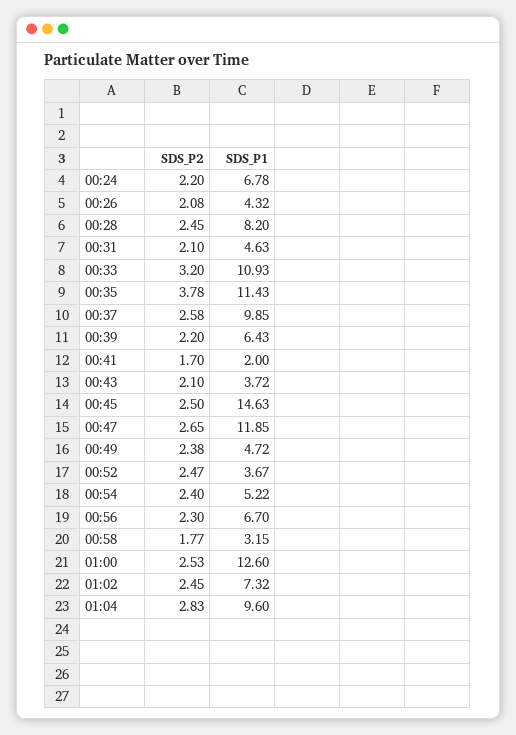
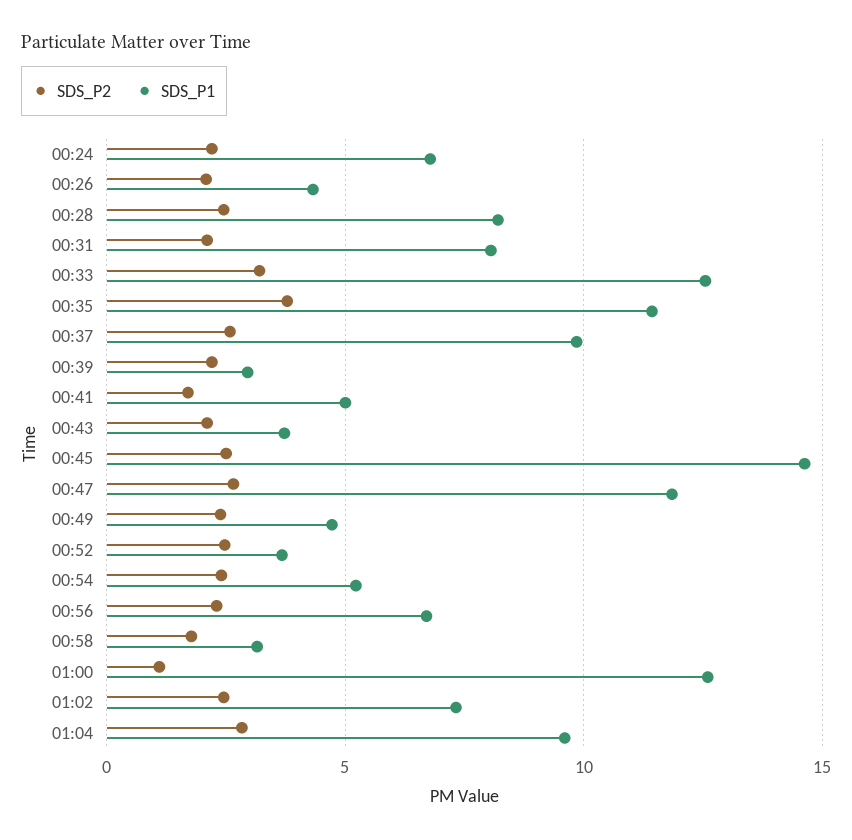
SDS_P1, 00:31: 4.63 -> 8
SDS_P1, 00:33: 10.93 -> 12.5
SDS_P1, 00:39: 6.43 -> 3
SDS_P1, 00:41: 2 -> 5
SDS_P2, 01:00: 2.53 -> 1

